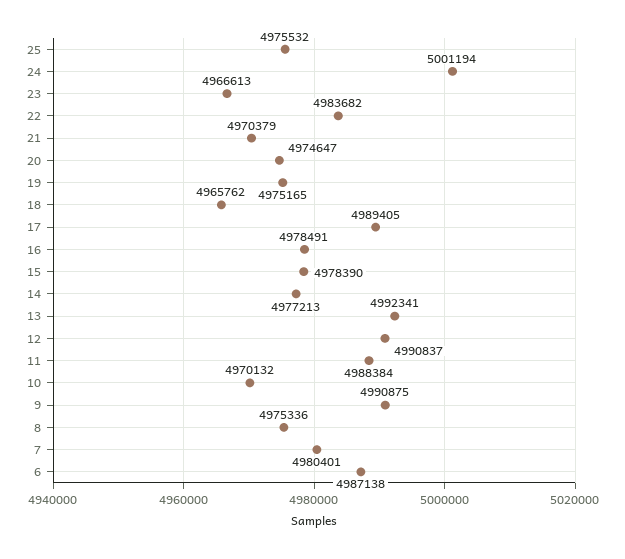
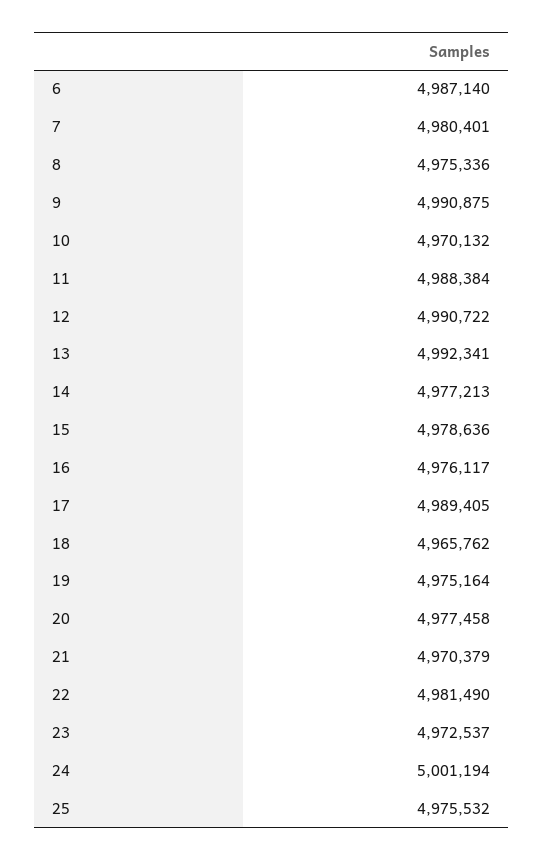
23: 4966613 -> 4972537
22: 4983682 -> 4981490
20: 4974647 -> 4977458
19: 4975165 -> 4975164
16: 4978491 -> 4976117
15: 4978390 -> 4978636
12: 4990837 -> 4990722
6: 4987138 -> 4987140

